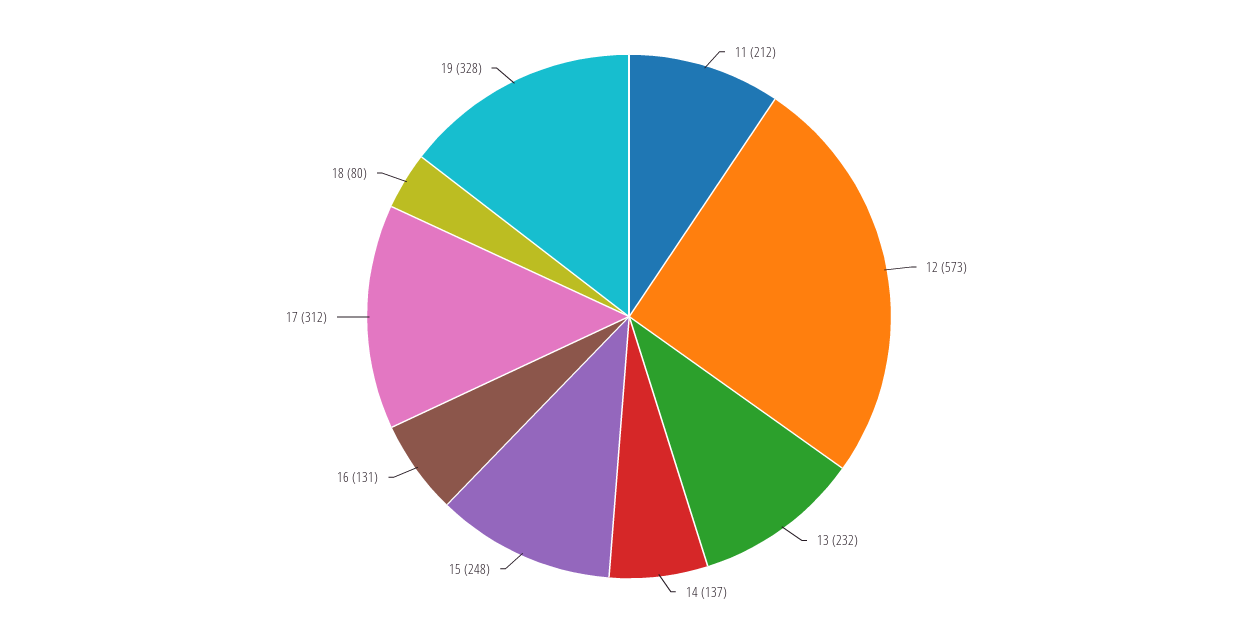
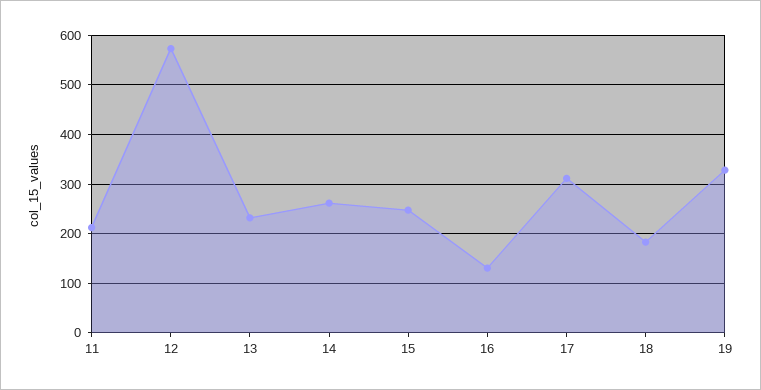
14: 137 -> 260
18: 80 -> 180

